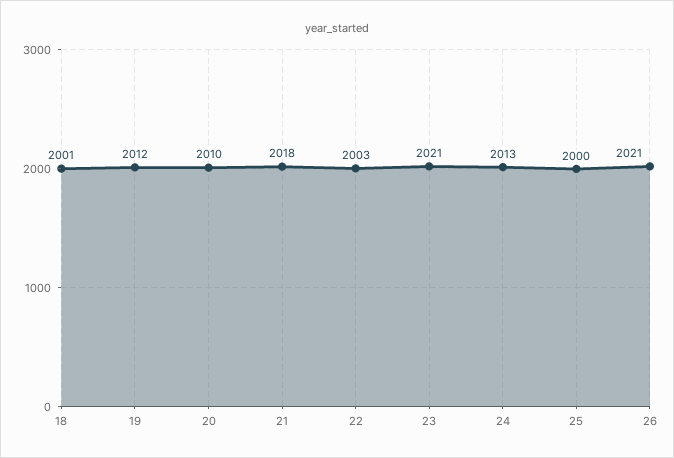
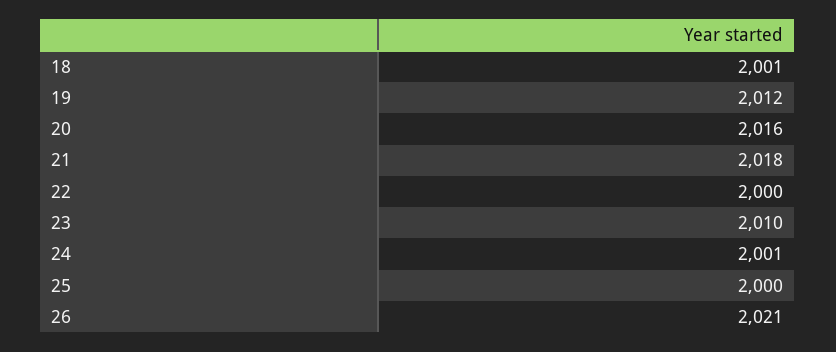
20: 2010 -> 2016
22: 2003 -> 2000
23: 2021 -> 2010
24: 2013 -> 2001

